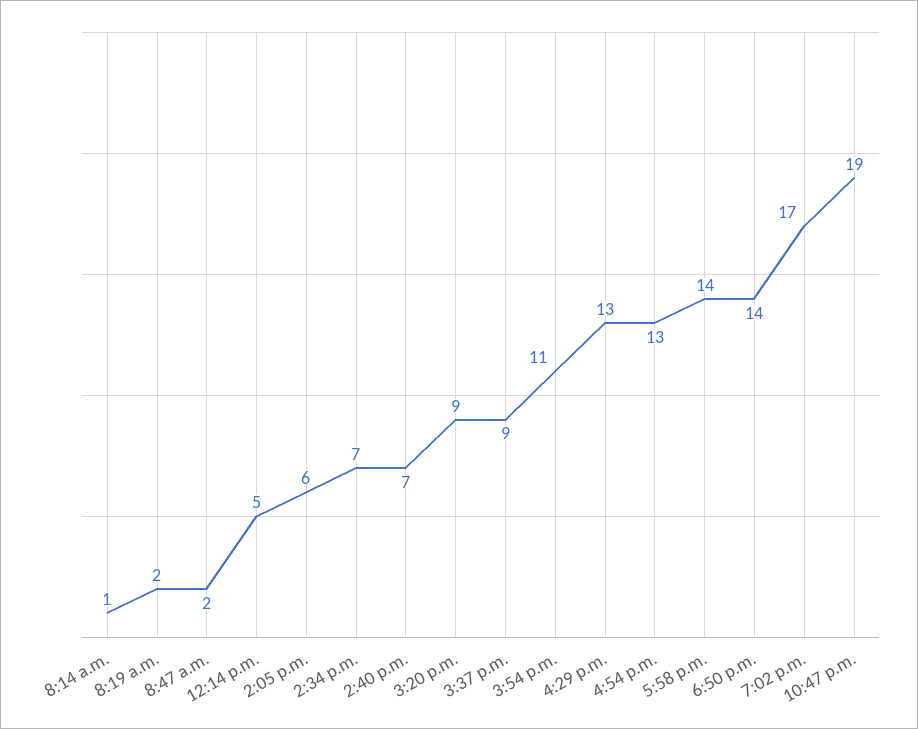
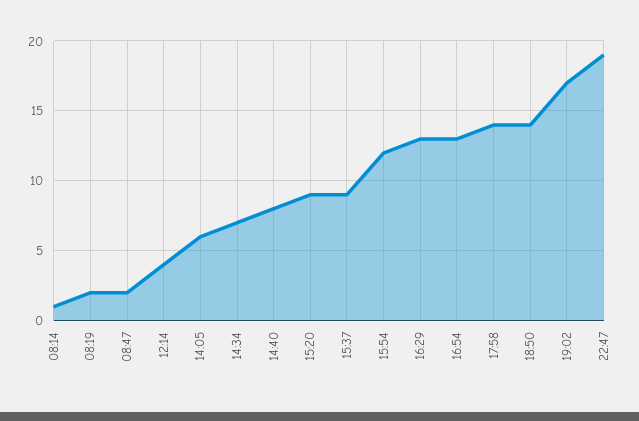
12:14 p.m.: 5 -> 4
2:40 p.m.: 7 -> 8
3:54 p.m.: 11 -> 12

